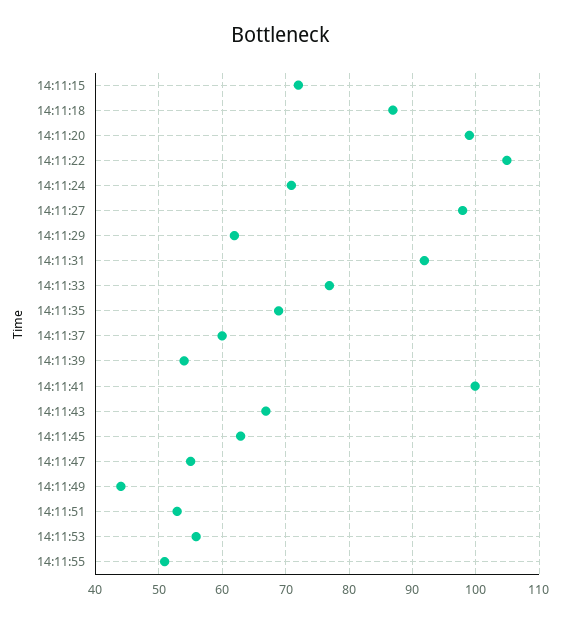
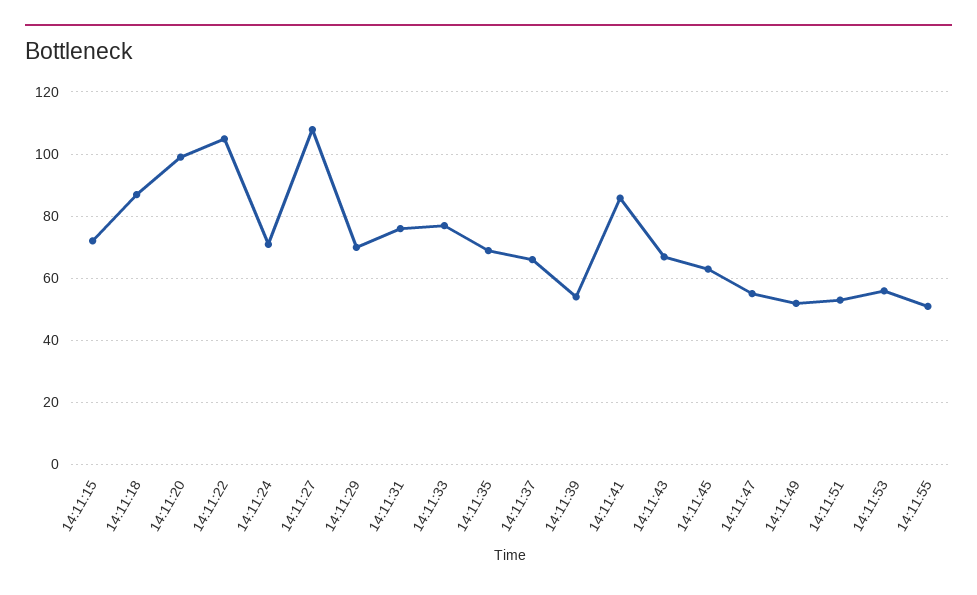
14:11:27: 98 -> 108
14:11:29: 62 -> 70
14:11:31: 92 -> 76
14:11:37: 60 -> 66
14:11:41: 100 -> 86
14:11:49: 44 -> 52

